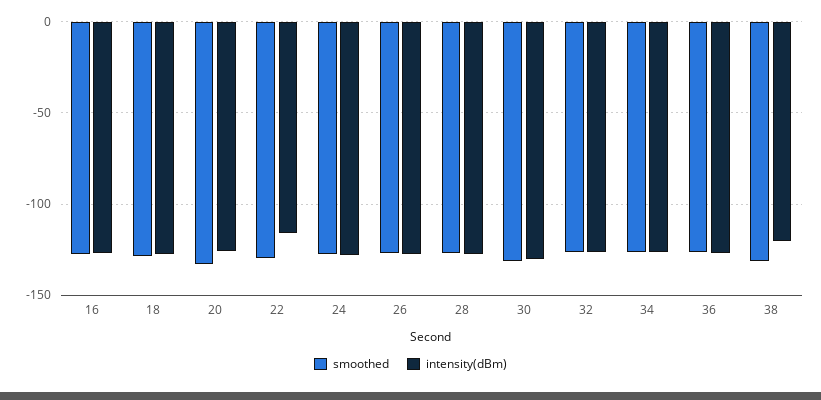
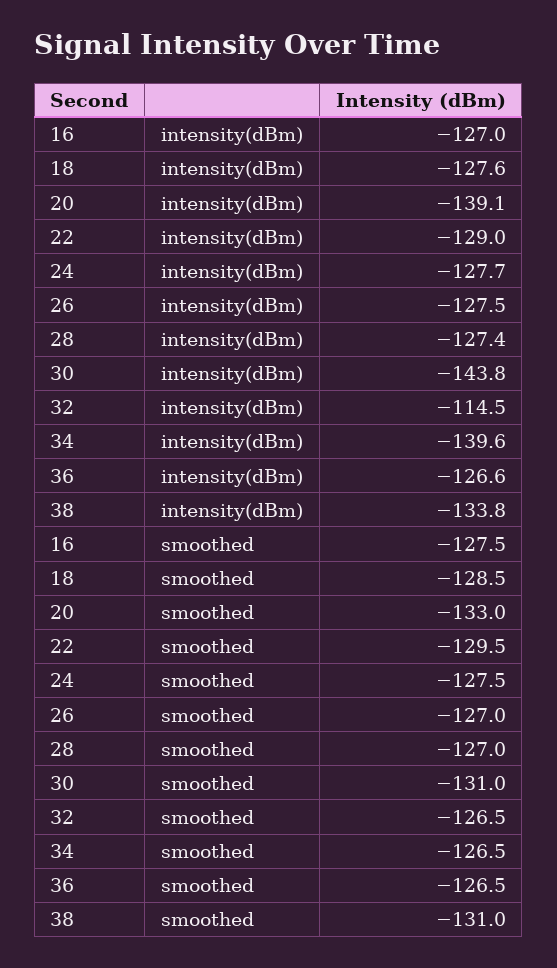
intensity(dBm), 20: -125 -> -139.1
intensity(dBm), 22: -115 -> -129
intensity(dBm), 30: -130 -> -143.8
intensity(dBm), 32: -125 -> -114.5
intensity(dBm), 34: -125 -> -139.6
intensity(dBm), 38: -120 -> -133.8

